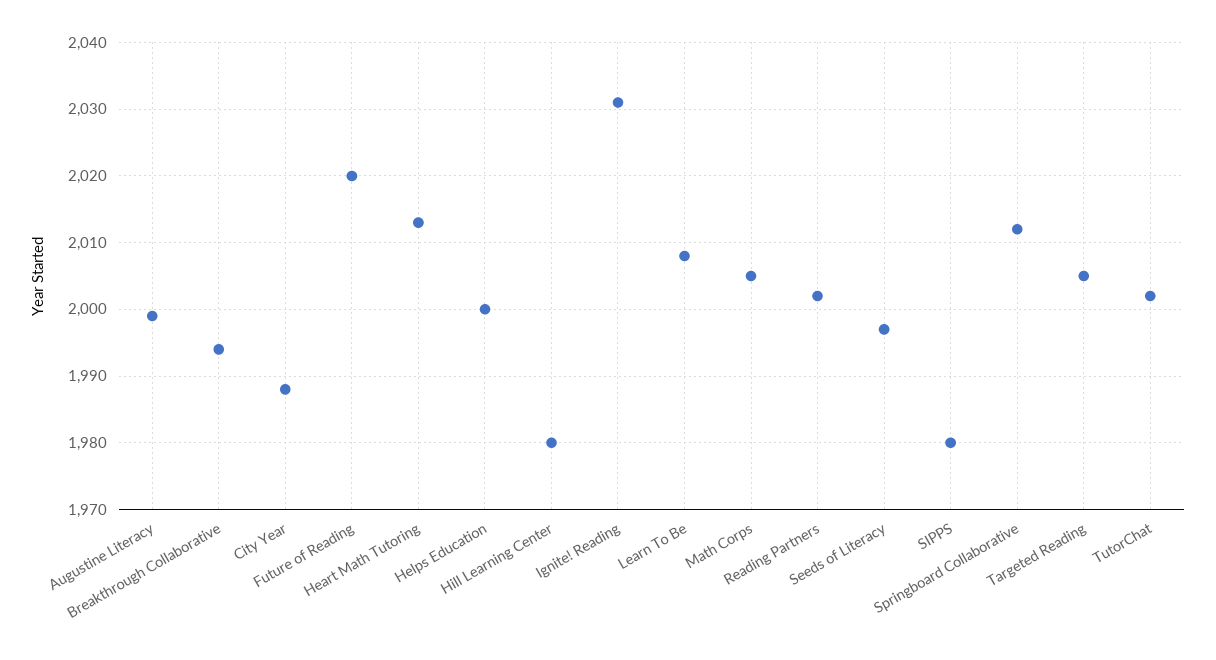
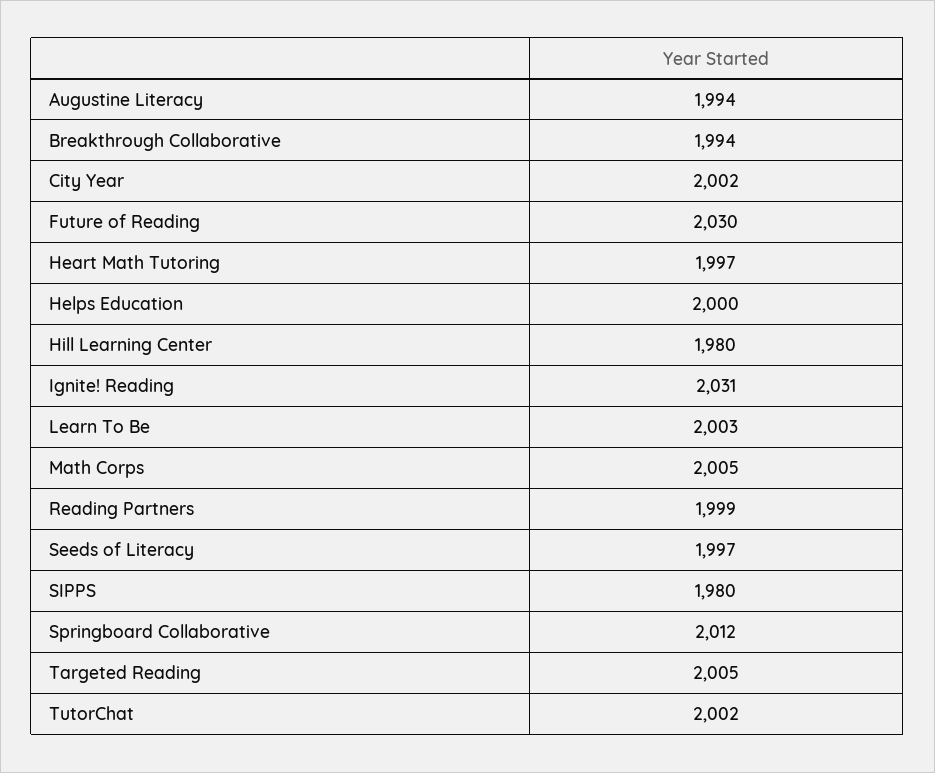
Augustine Literacy: 1999 -> 1994
City Year: 1988 -> 2002
Future of Reading: 2020 -> 2030
Heart Math Tutoring: 2013 -> 1997
Learn To Be: 2008 -> 2003
Reading Partners: 2002 -> 1999

